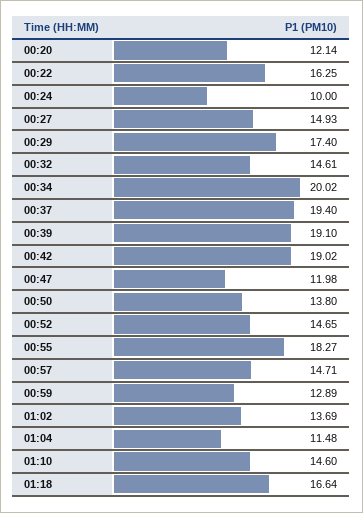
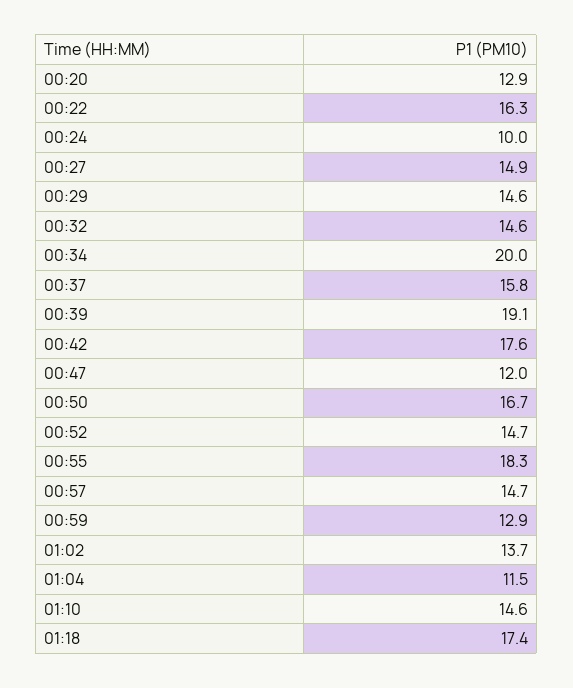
00:20: 12.14 -> 12.9
00:29: 17.4 -> 14.6
00:37: 19.4 -> 15.8
00:42: 19.02 -> 17.6
00:50: 13.8 -> 16.7
01:18: 16.64 -> 17.4

